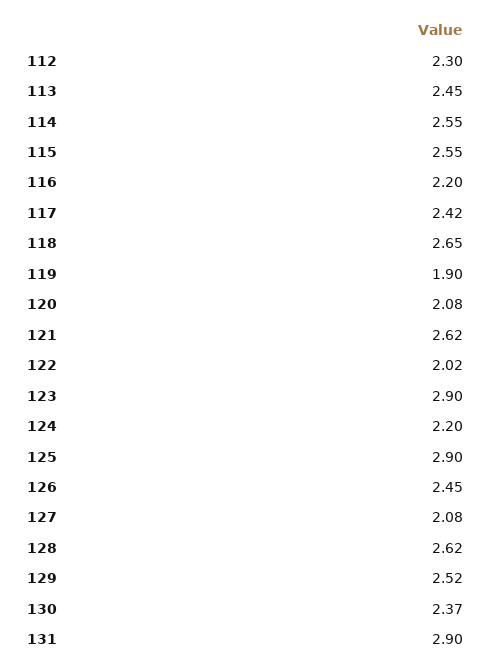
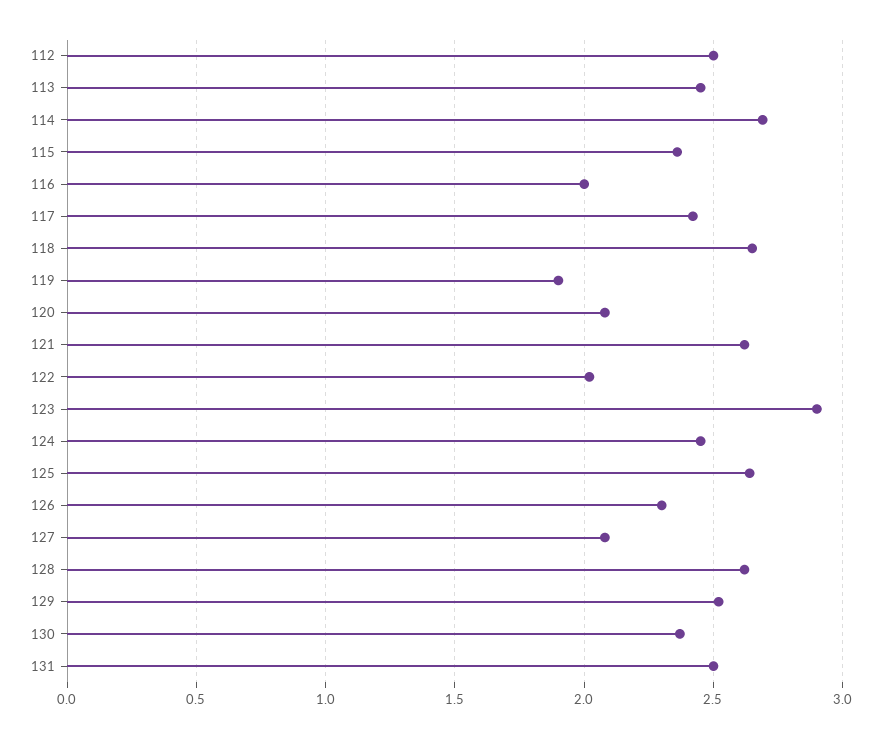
112: 2.3 -> 2.5
114: 2.55 -> 2.7
115: 2.55 -> 2.35
116: 2.2 -> 2
124: 2.2 -> 2.45
125: 2.9 -> 2.65
126: 2.45 -> 2.3
131: 2.9 -> 2.5

